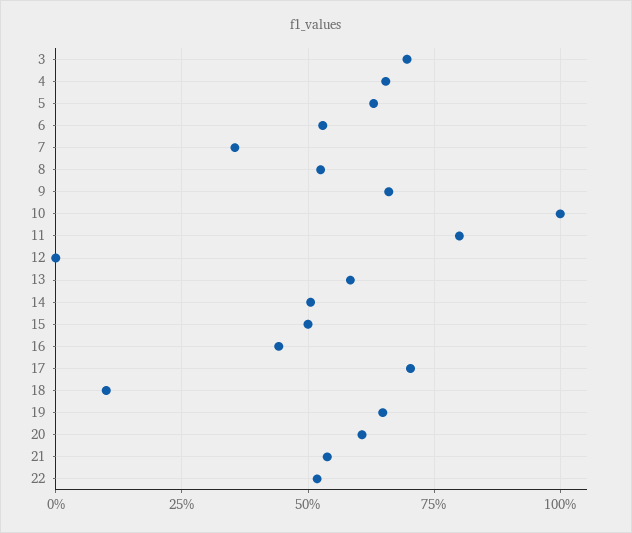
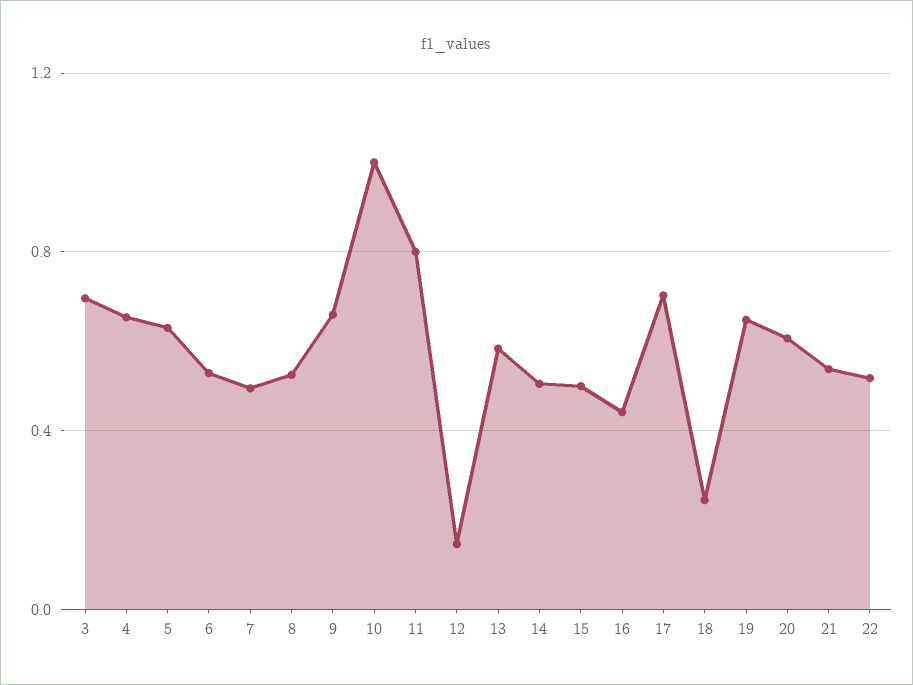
7: 0.35 -> 0.5
12: 0 -> 0.15
18: 0.1 -> 0.25

